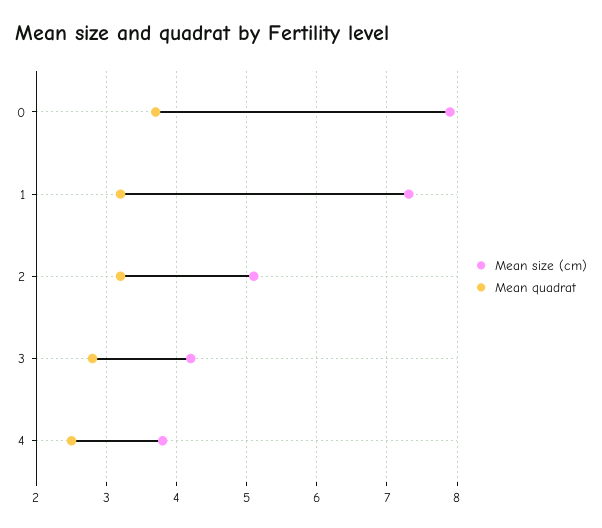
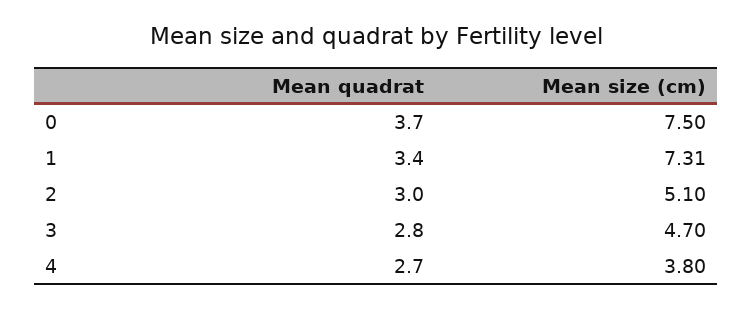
Mean size (cm), 0: 7.9 -> 7.5
Mean quadrat, 1: 3.2 -> 3.4
Mean quadrat, 2: 3.2 -> 3
Mean size (cm), 3: 4.2 -> 4.7
Mean quadrat, 4: 2.5 -> 2.7

